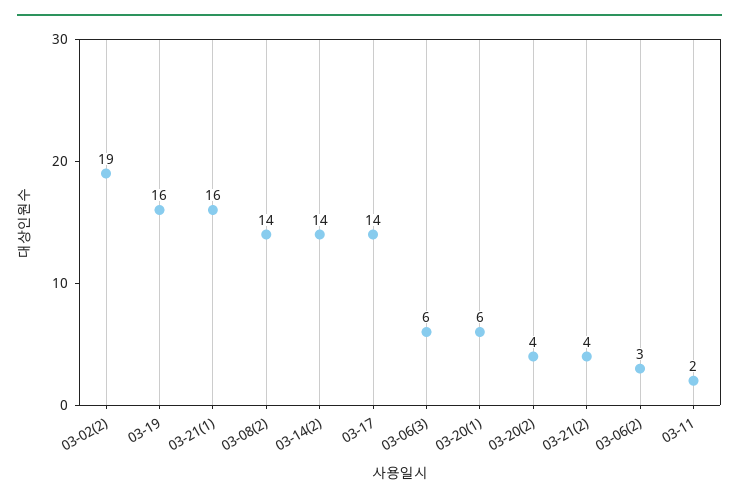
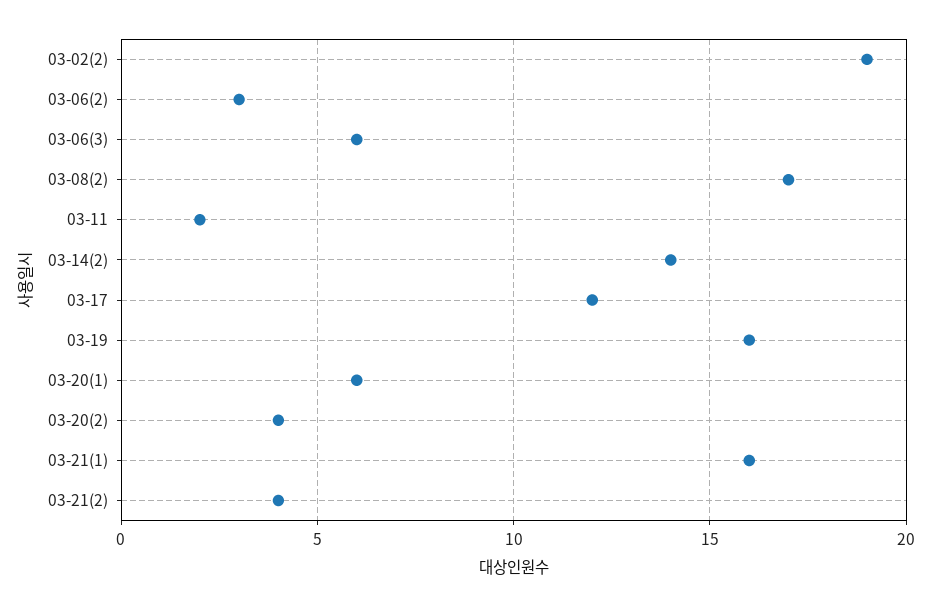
03-08(2): 14 -> 17
03-17: 14 -> 12

